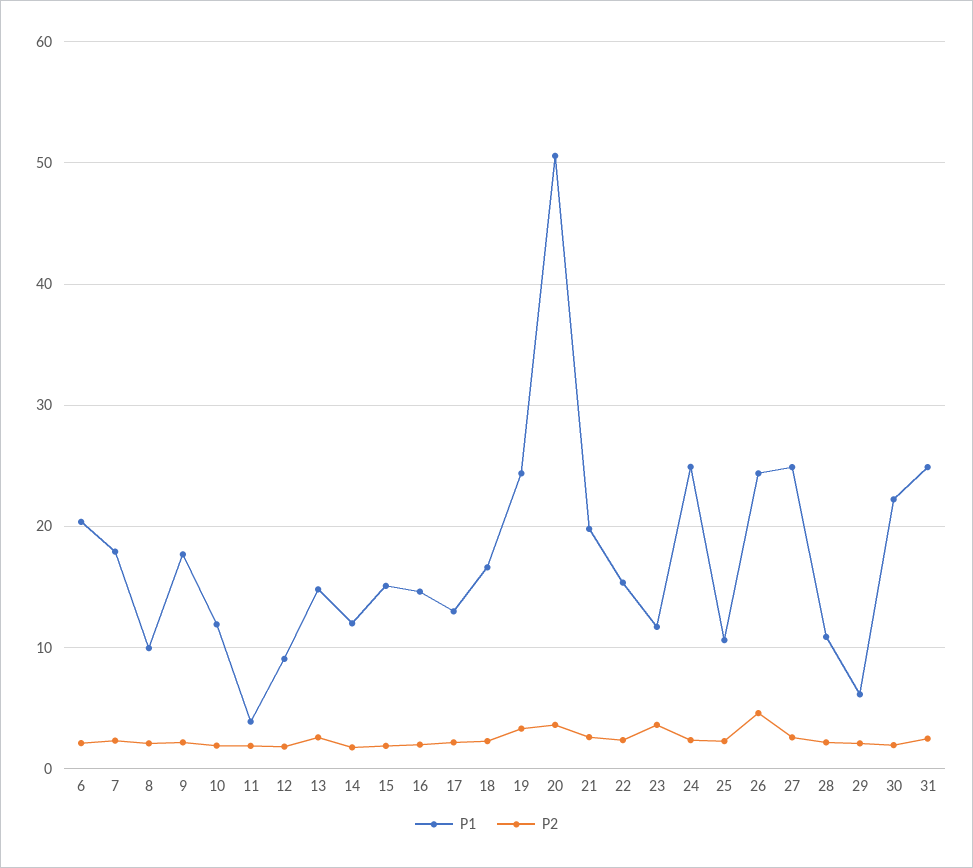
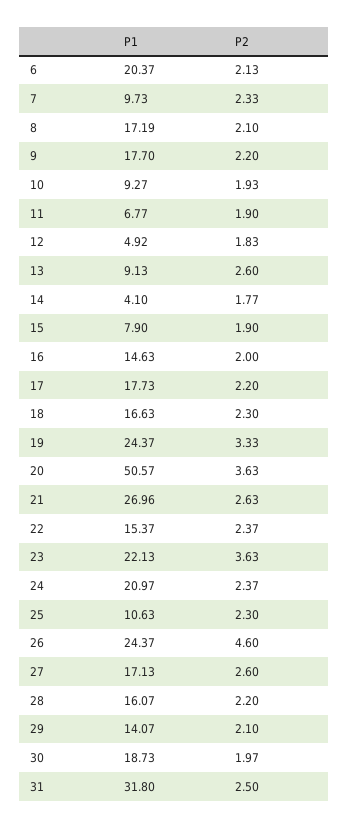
P1, 7: 18 -> 9.73
P1, 8: 10 -> 17.19
P1, 10: 12 -> 9.27
P1, 11: 4 -> 6.77
P1, 12: 9 -> 4.92
P1, 13: 15 -> 9.13
P1, 14: 12 -> 4.1
P1, 15: 15 -> 7.9
P1, 17: 13 -> 17.73
P1, 21: 20 -> 26.96
P1, 23: 12 -> 22.13
P1, 24: 25 -> 20.97
P1, 27: 25 -> 17.13
P1, 28: 11 -> 16.07
P1, 29: 6 -> 14.07
P1, 30: 22 -> 18.73
P1, 31: 25 -> 31.8

